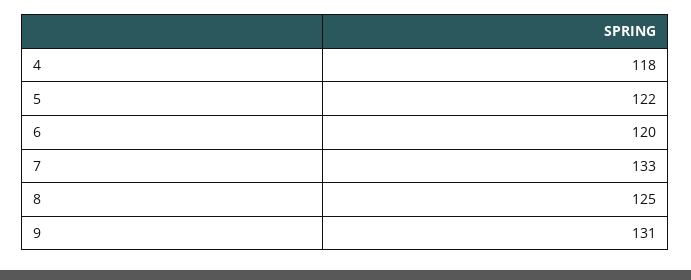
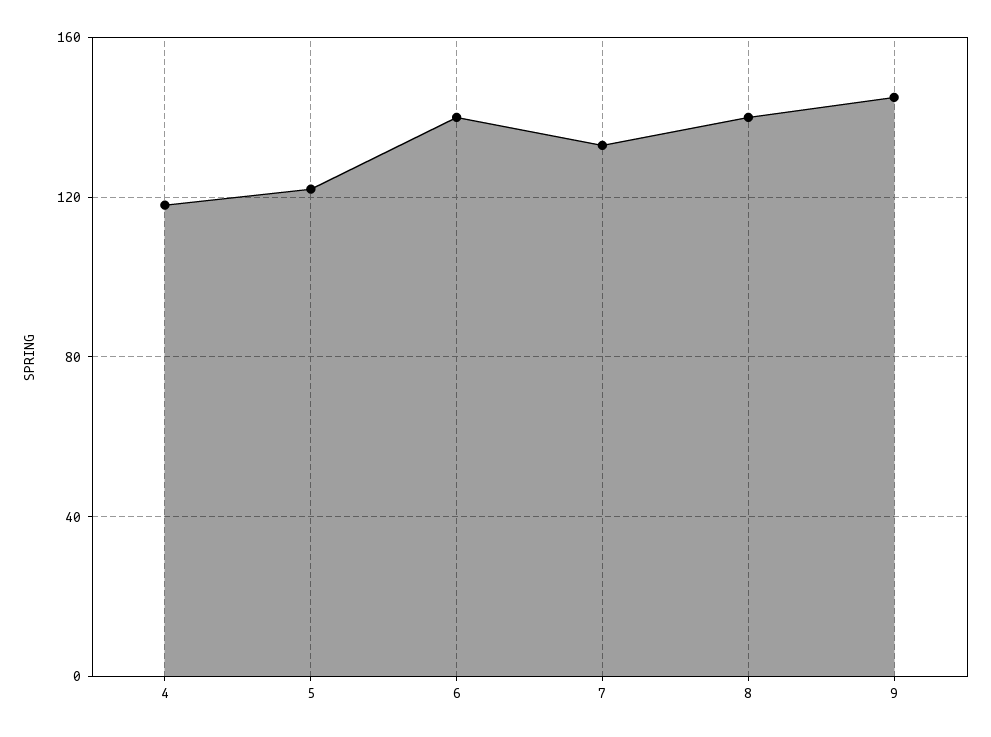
6: 120 -> 140
8: 125 -> 140
9: 131 -> 145

